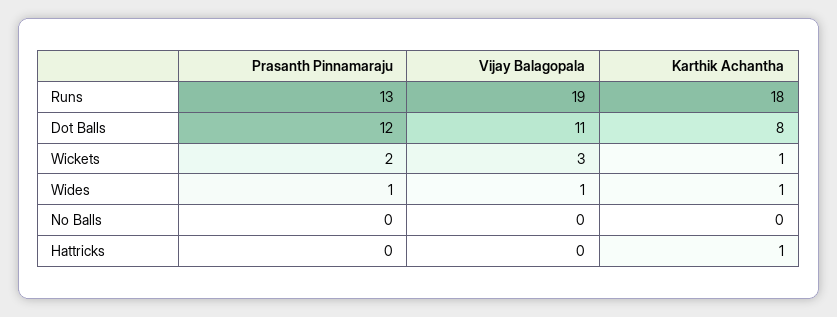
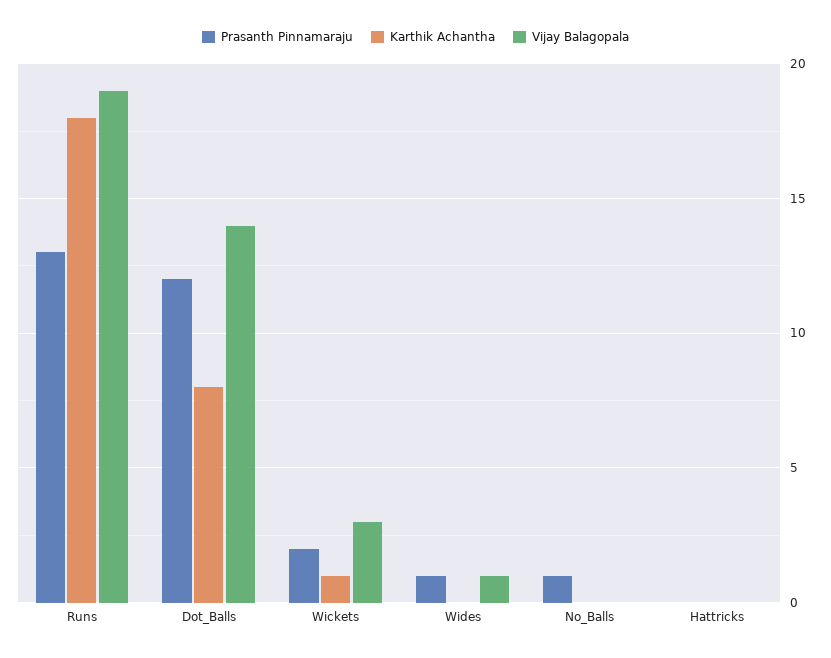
Vijay Balagopala, Dot Balls: 11 -> 14
Karthik Achantha, Wides: 1 -> 0
Prasanth Pinnamaraju, No Balls: 0 -> 1
Karthik Achantha, Hattricks: 1 -> 0

